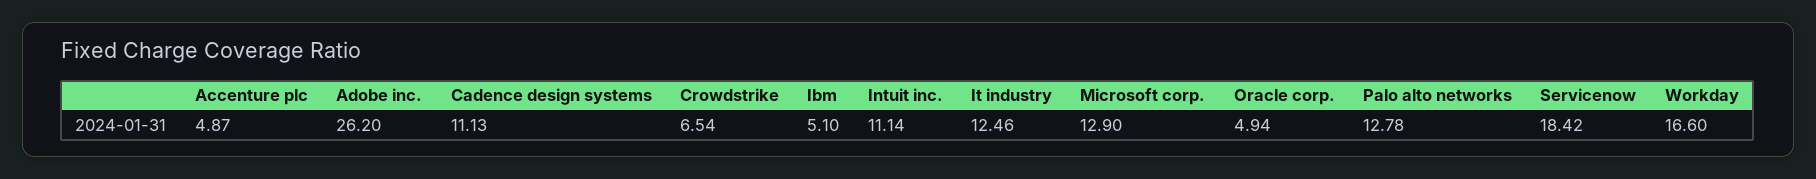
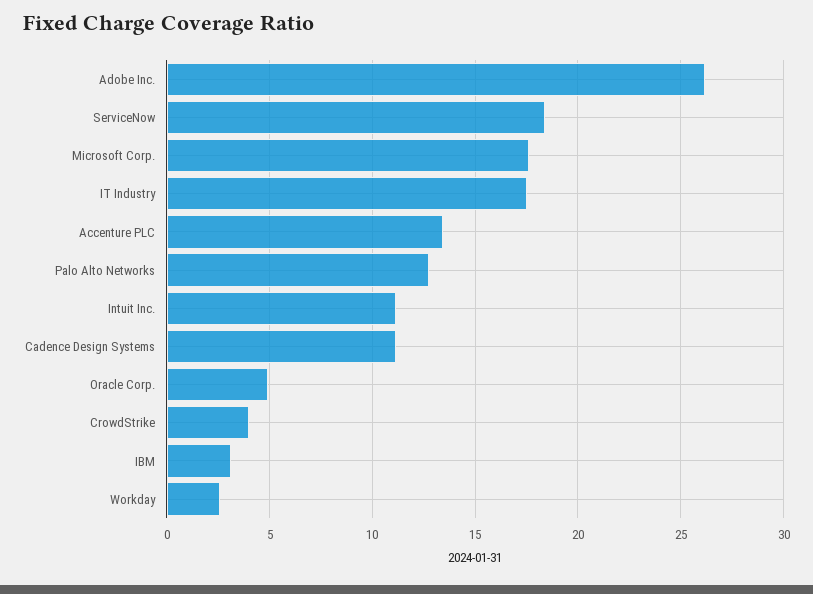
Accenture plc: 4.87 -> 13.5
Crowdstrike: 6.54 -> 4
Ibm: 5.1 -> 3
It industry: 12.46 -> 17.5
Microsoft corp.: 12.9 -> 17.5
Workday: 16.6 -> 2.5

